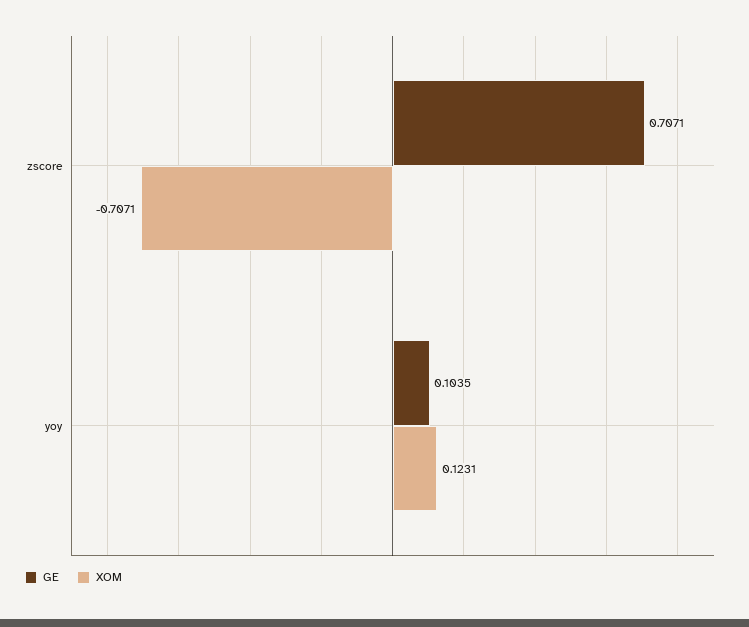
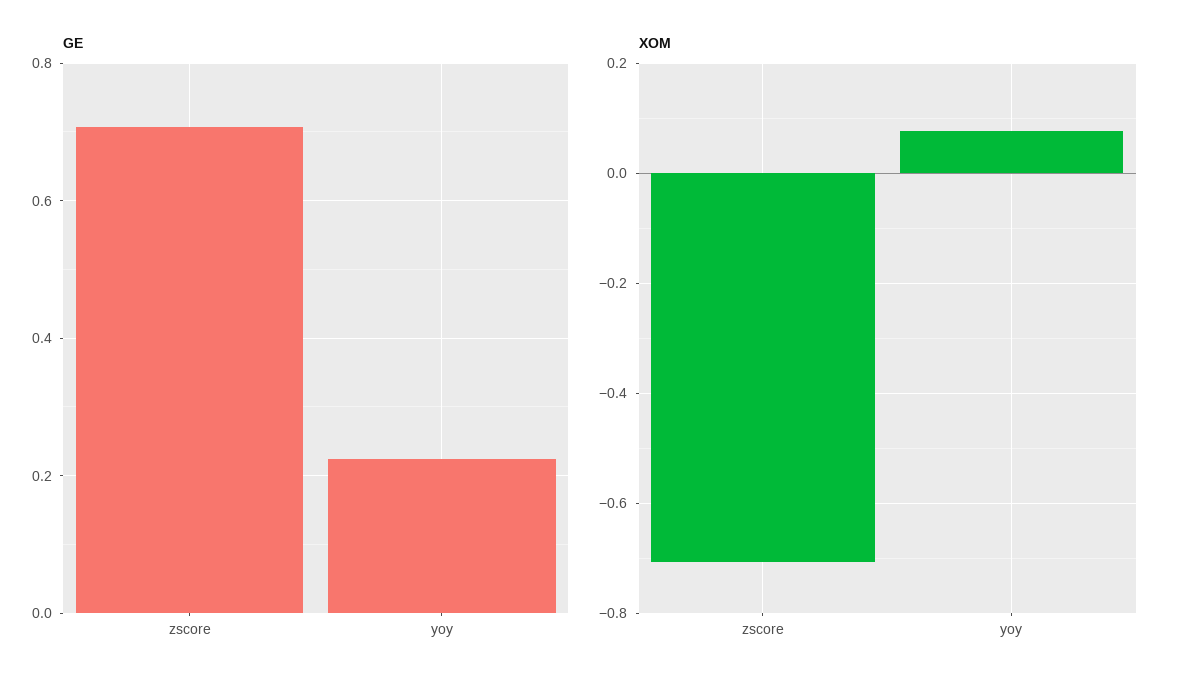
GE, yoy: 0.1035 -> 0.22
XOM, yoy: 0.1231 -> 0.08

